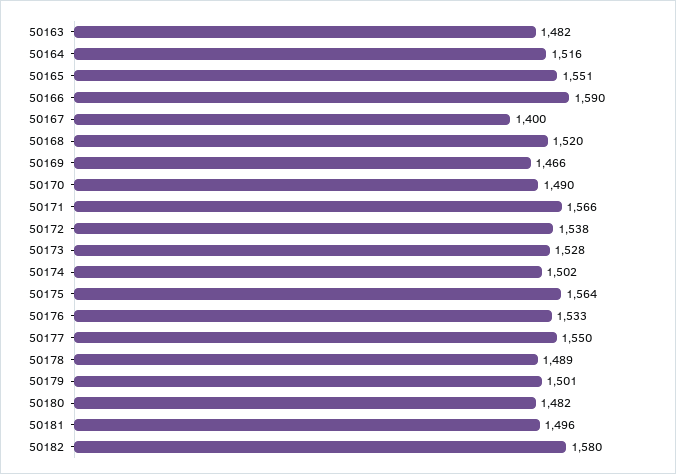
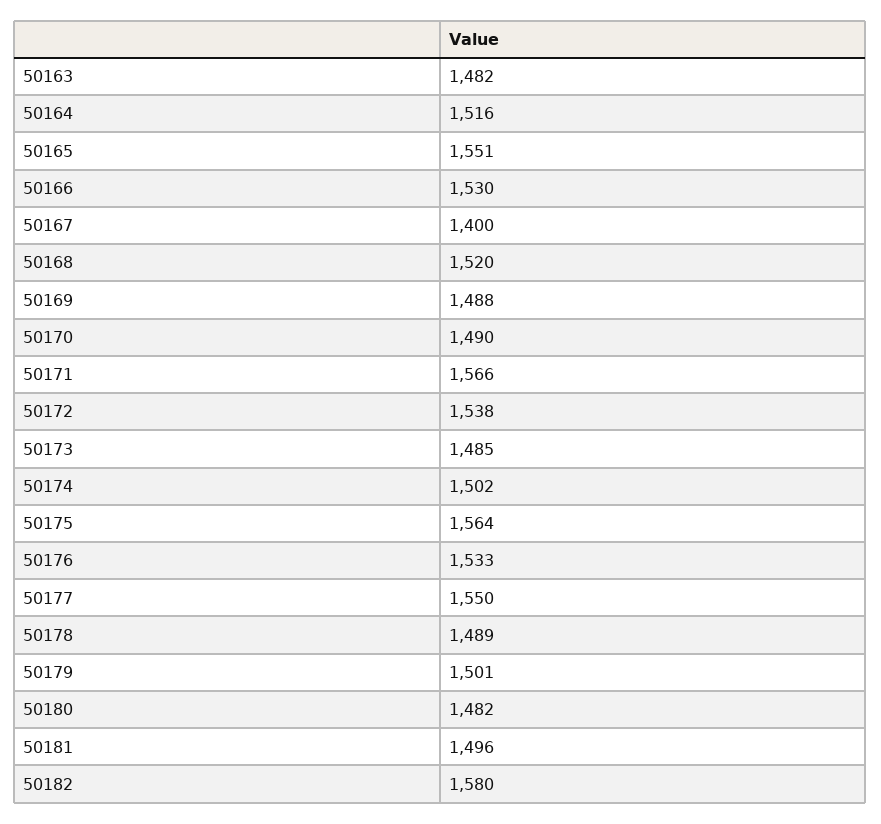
50166: 1590 -> 1530
50169: 1466 -> 1488
50173: 1528 -> 1485

